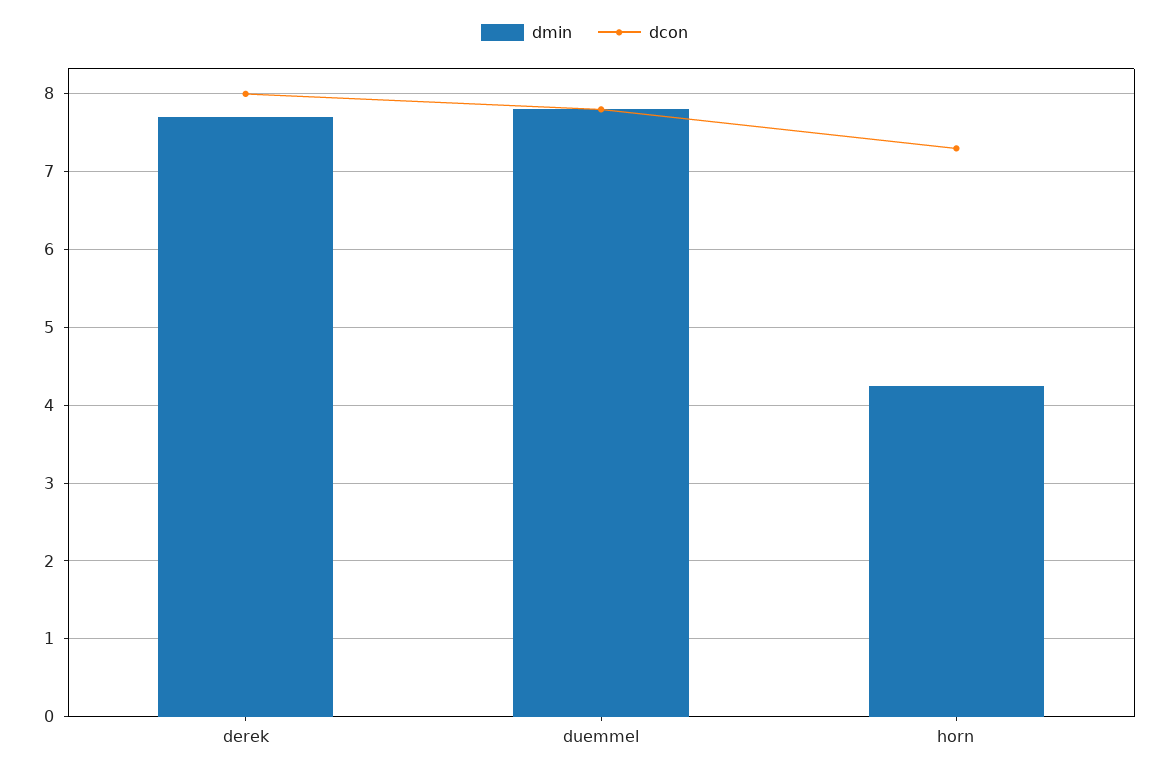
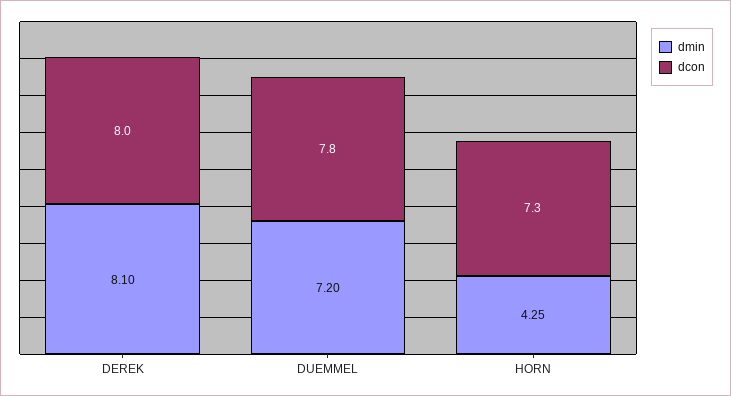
dmin, derek: 7.7 -> 8.1
dmin, duemmel: 7.8 -> 7.2

